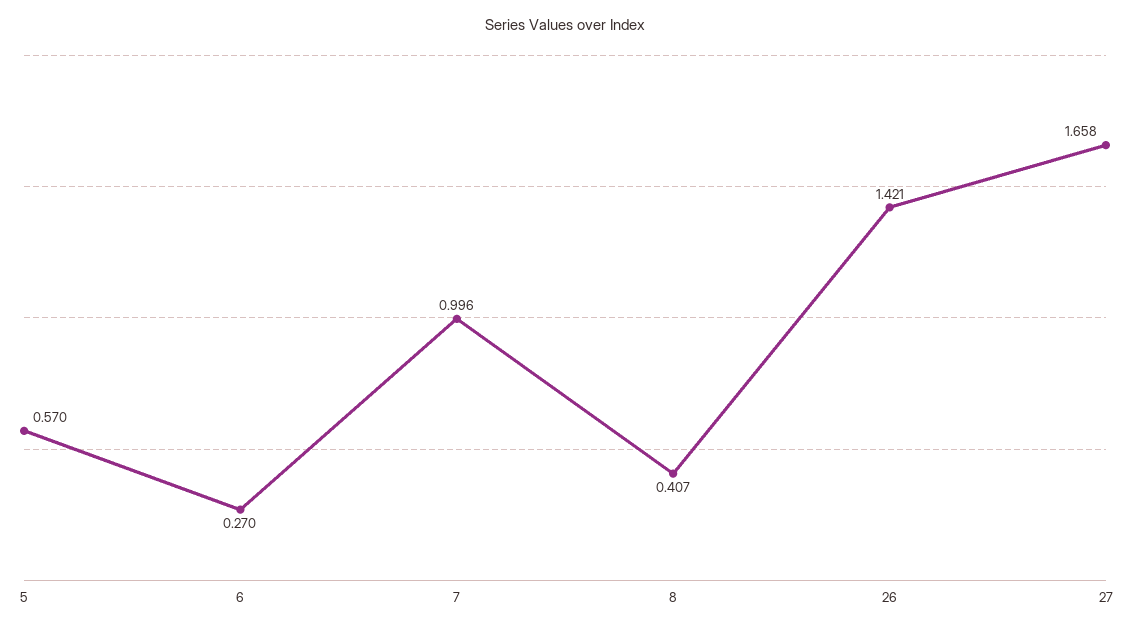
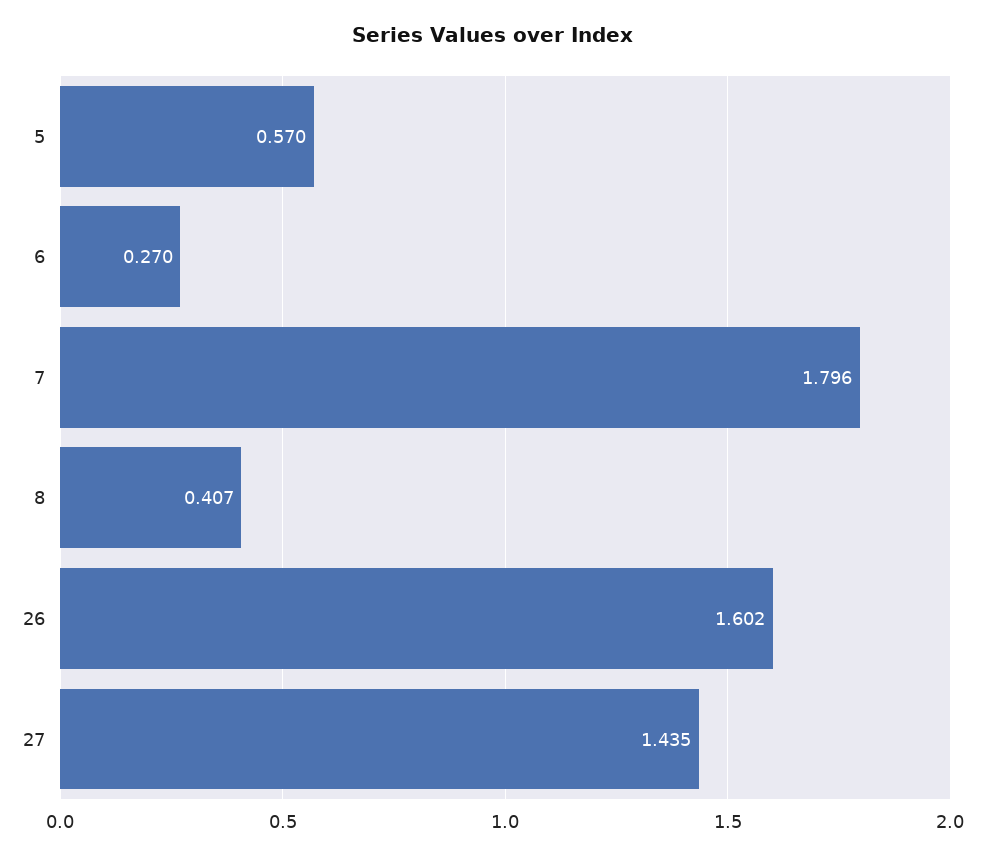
7: 0.996 -> 1.796
26: 1.421 -> 1.602
27: 1.658 -> 1.435

